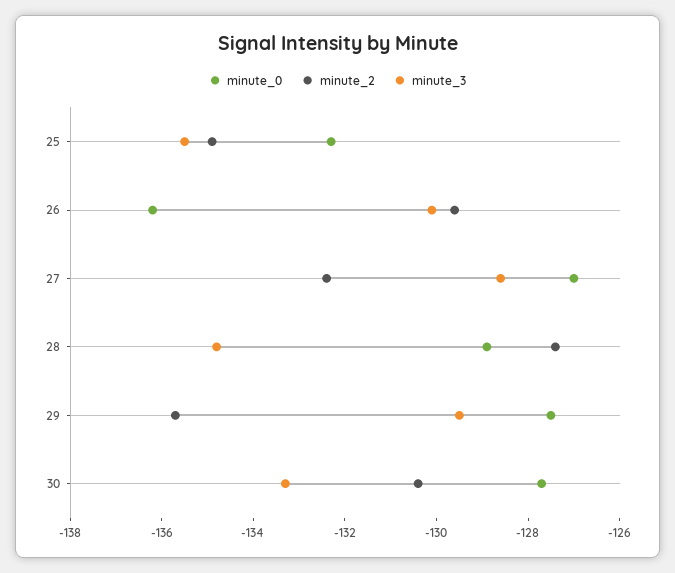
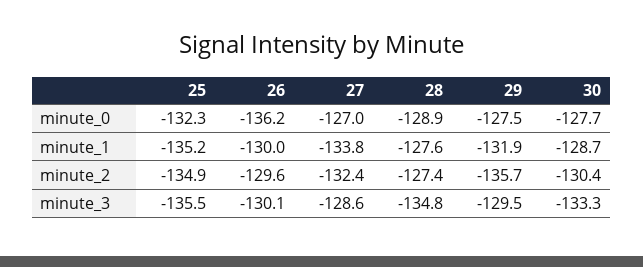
minute_1, 25: none -> -135.2
minute_1, 26: none -> -130
minute_1, 27: none -> -133.8
minute_1, 28: none -> -127.6
minute_1, 29: none -> -131.9
minute_1, 30: none -> -128.7

